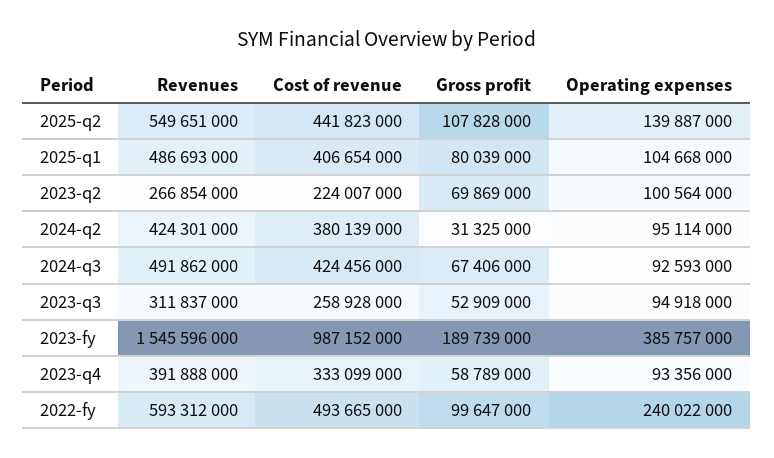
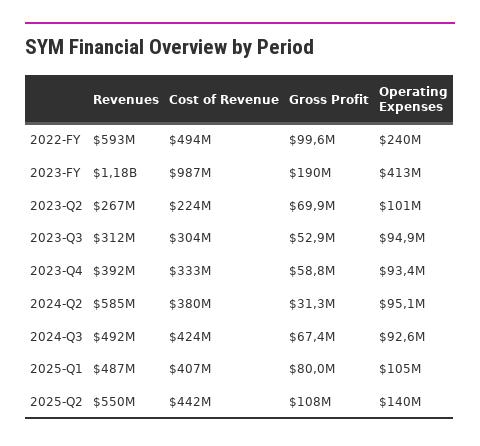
Revenues, 2024-q2: 424301000 -> 585000000
Cost of revenue, 2023-q3: 258928000 -> 304000000
Revenues, 2023-fy: 1545596000 -> 1180000000
Operating expenses, 2023-fy: 385757000 -> 413000000

